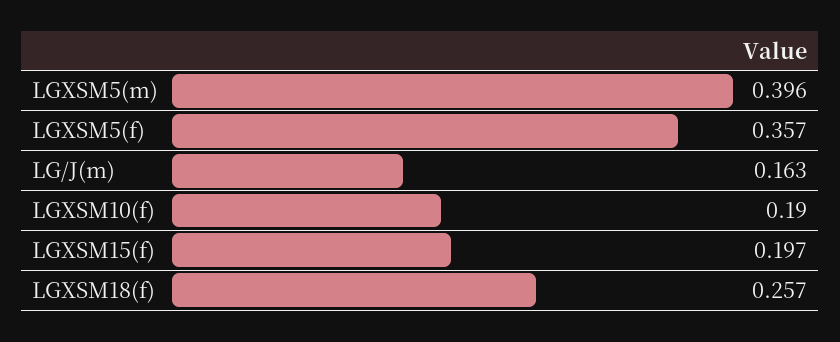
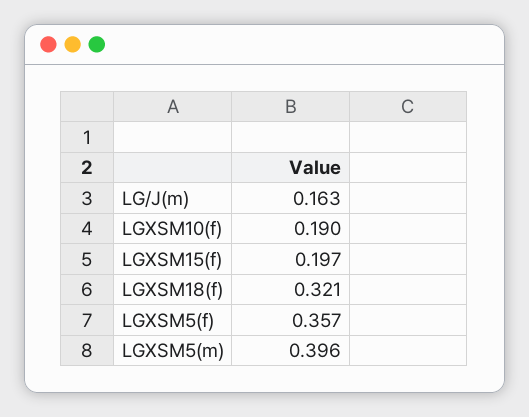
LGXSM18(f): 0.257 -> 0.321

